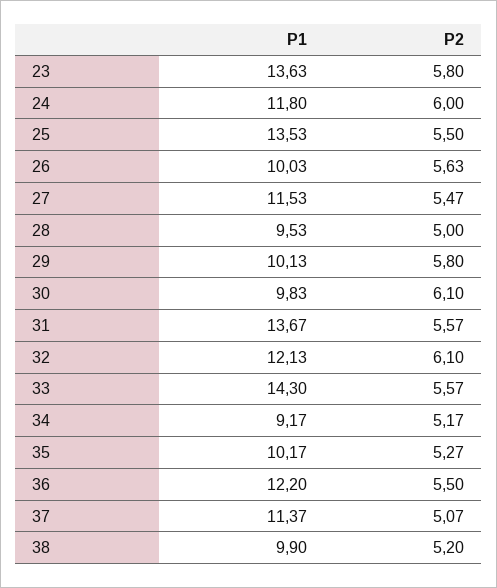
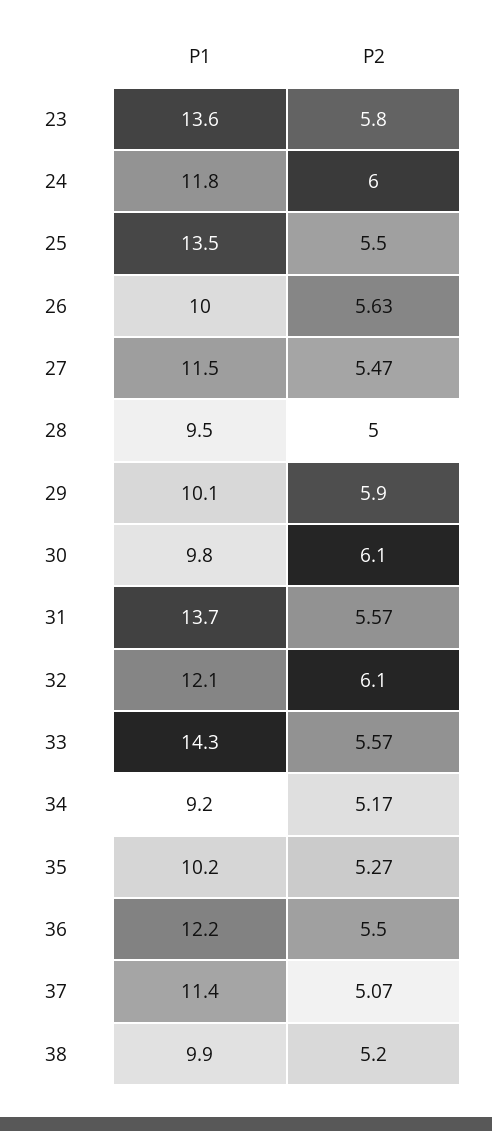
P2, 29: 5.8 -> 5.9

